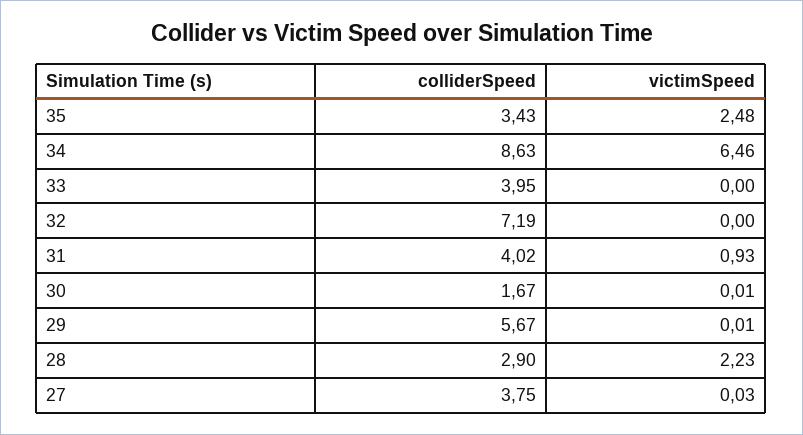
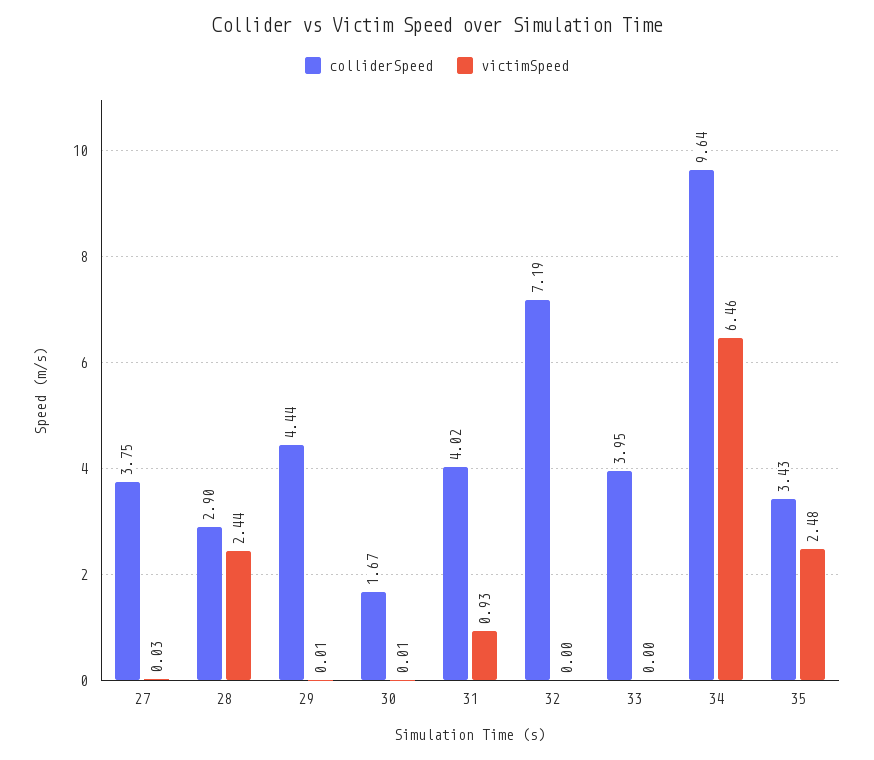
colliderSpeed, 34: 8.63 -> 9.64
colliderSpeed, 29: 5.67 -> 4.44
victimSpeed, 28: 2.23 -> 2.44

